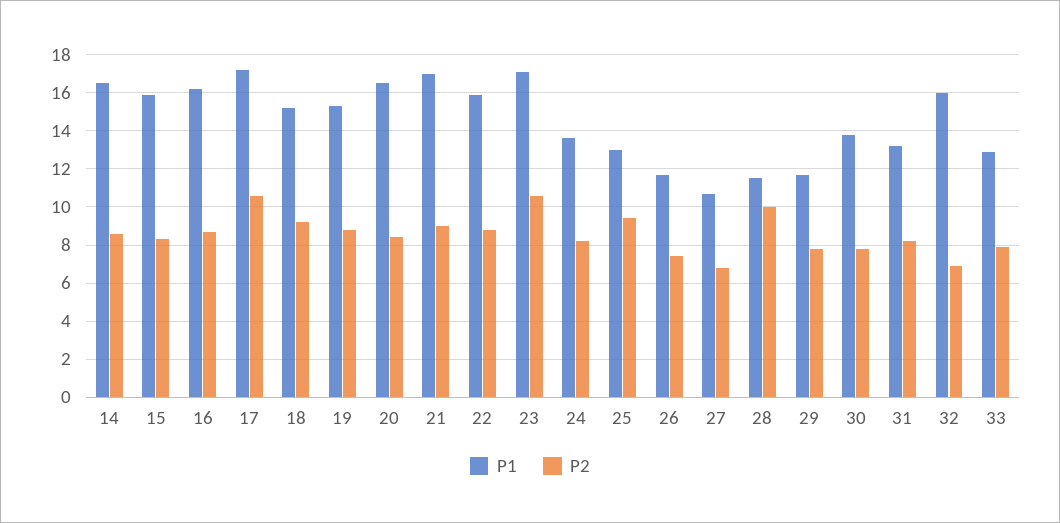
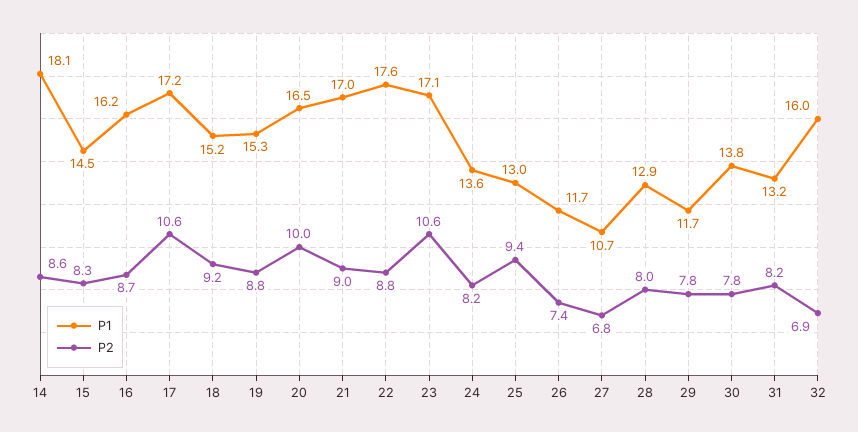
P1, 14: 16.5 -> 18.1
P1, 15: 16 -> 14.5
P2, 20: 8.5 -> 10
P1, 22: 16 -> 17.6
P1, 28: 11.5 -> 12.9
P2, 28: 10 -> 8
P1, 33: 13 -> none
P2, 33: 8 -> none

